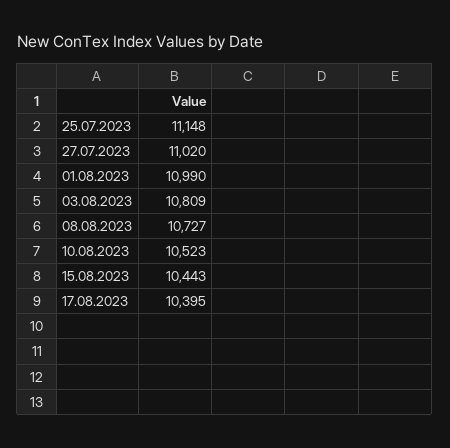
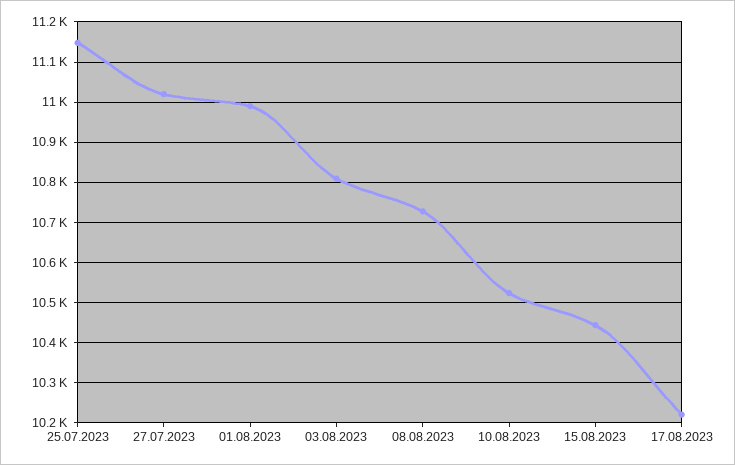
17.08.2023: 10395 -> 10220

